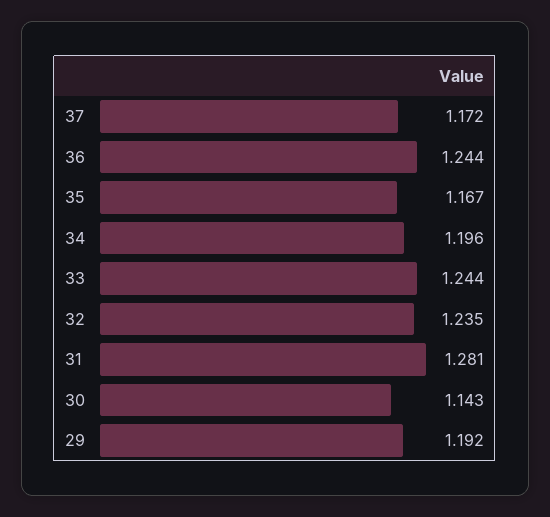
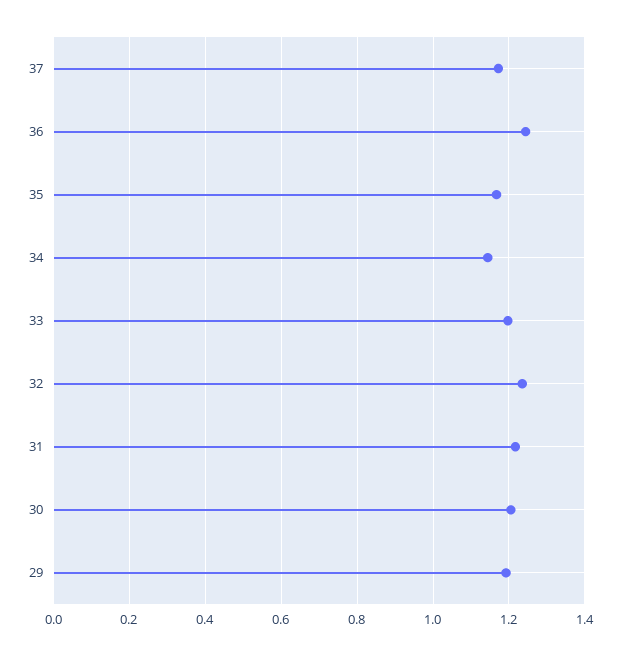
34: 1.196 -> 1.14
33: 1.244 -> 1.2
31: 1.281 -> 1.22
30: 1.143 -> 1.2

